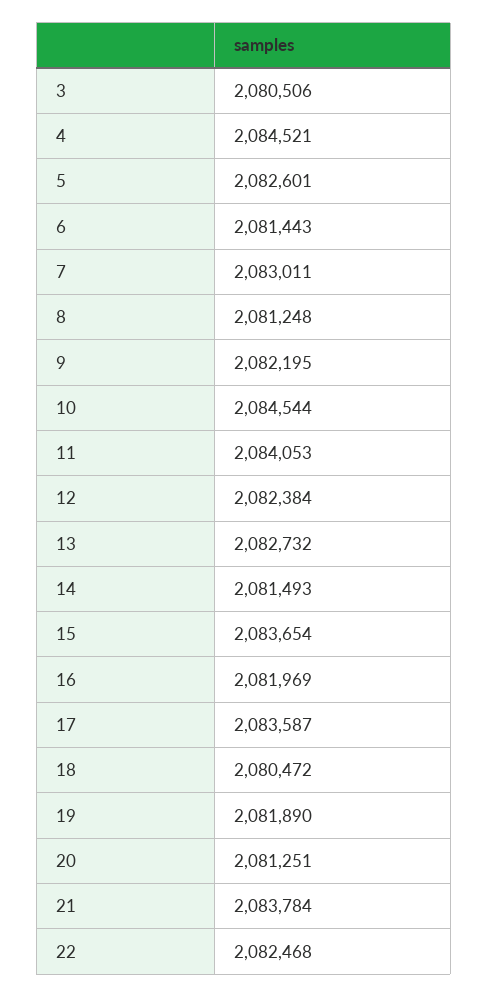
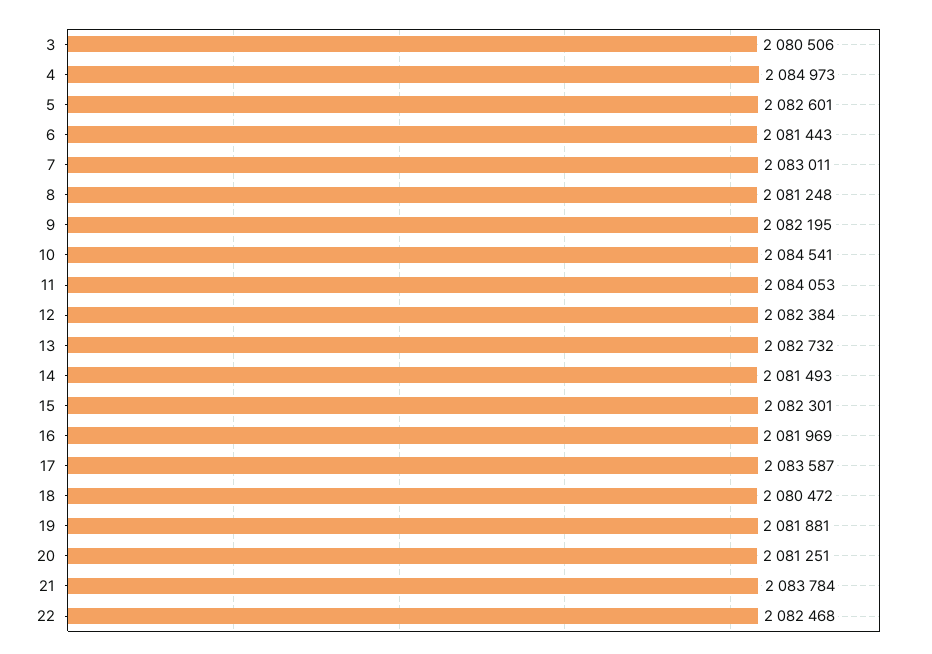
4: 2084521 -> 2084973
10: 2084544 -> 2084541
15: 2083654 -> 2082301
19: 2081890 -> 2081881

